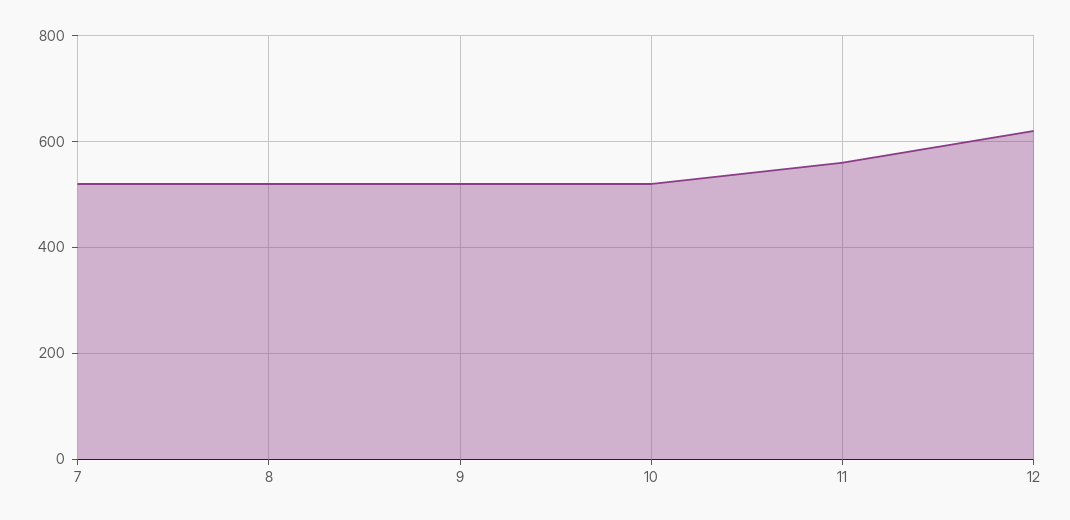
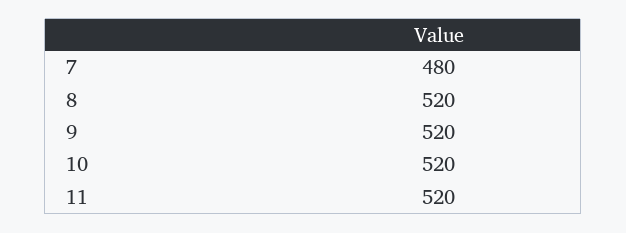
7: 520 -> 480
11: 560 -> 520
12: 620 -> none

